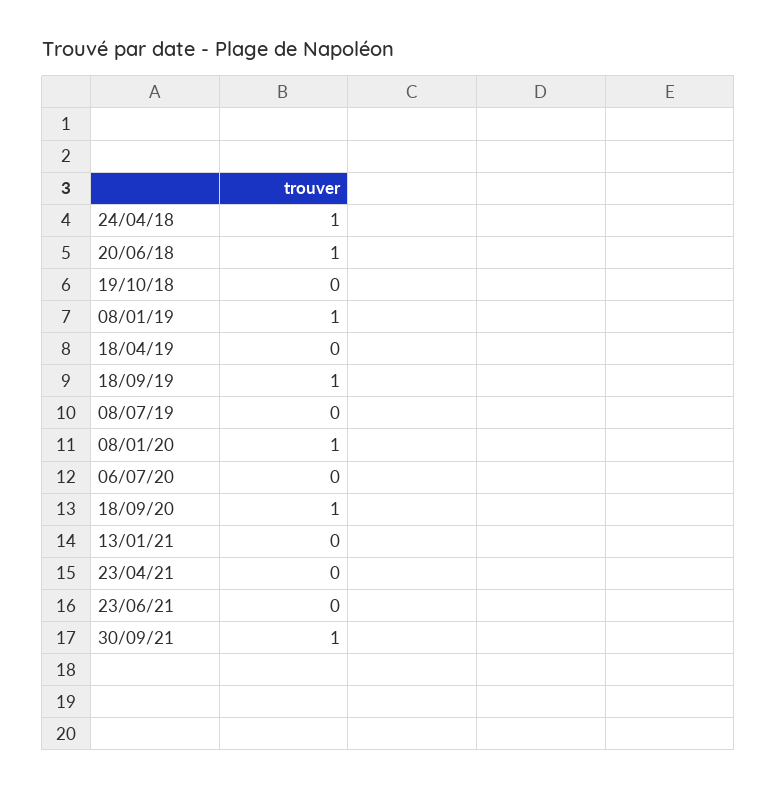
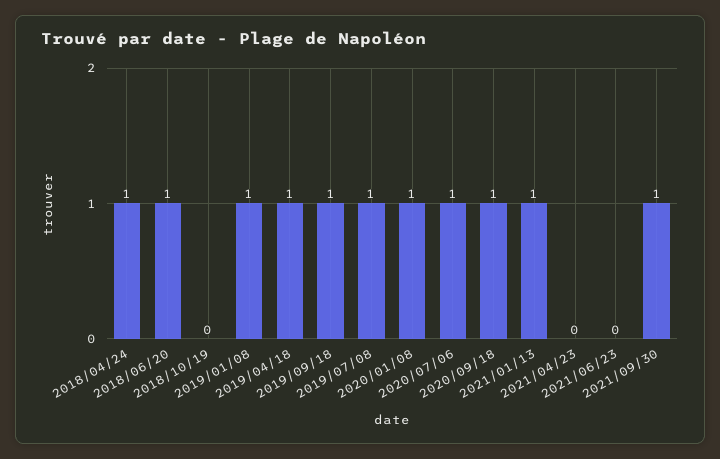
18/04/19: 0 -> 1
08/07/19: 0 -> 1
06/07/20: 0 -> 1
13/01/21: 0 -> 1

